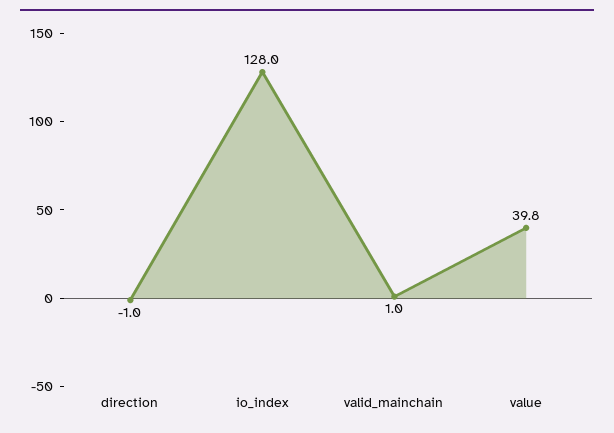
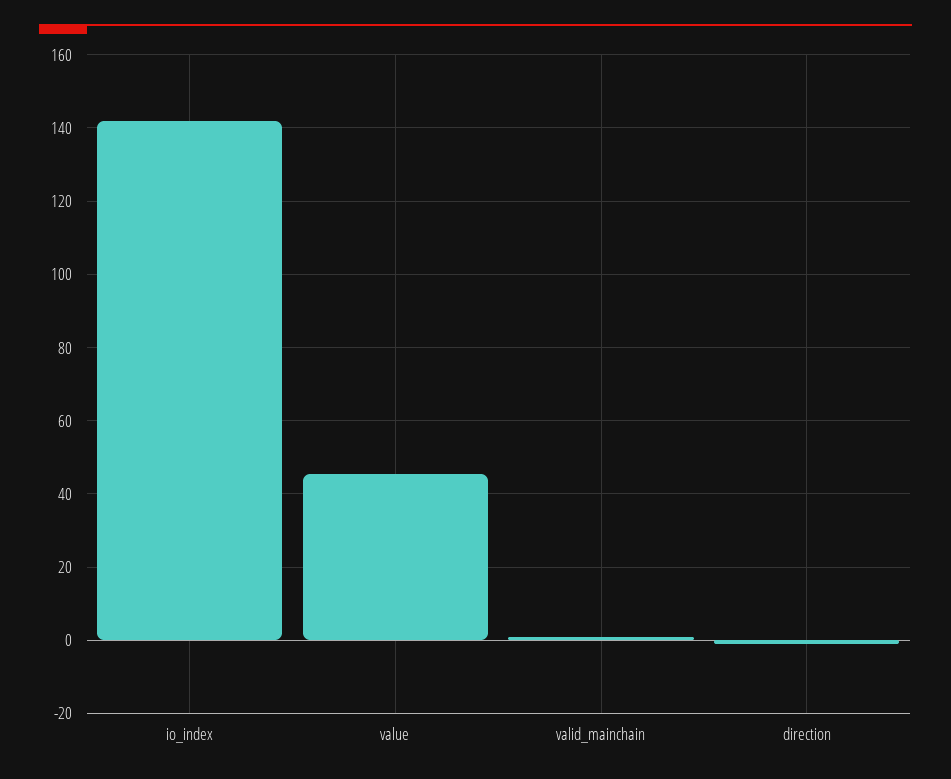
io_index: 128 -> 142
value: 39.8 -> 46

